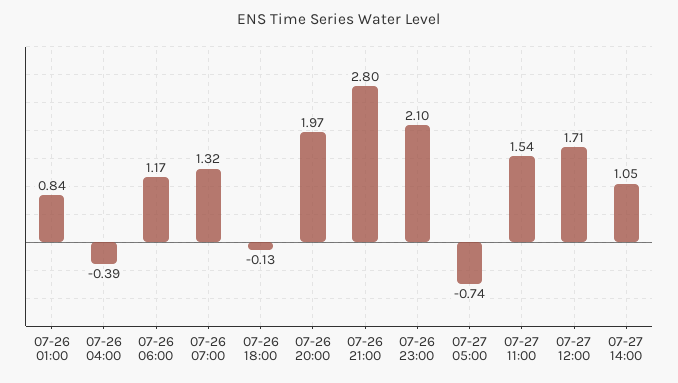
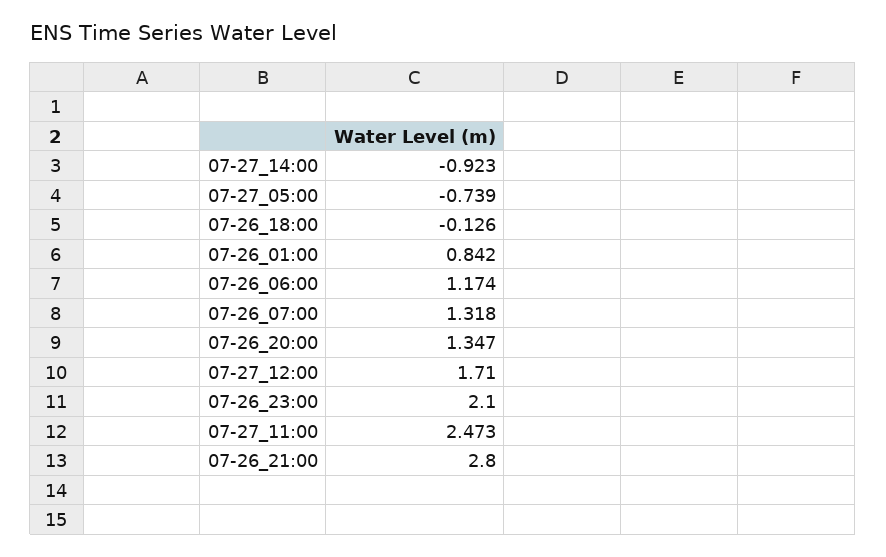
07-26 04:00: -0.39 -> none
07-26 20:00: 1.97 -> 1.347
07-27 11:00: 1.54 -> 2.473
07-27 14:00: 1.05 -> -0.923

